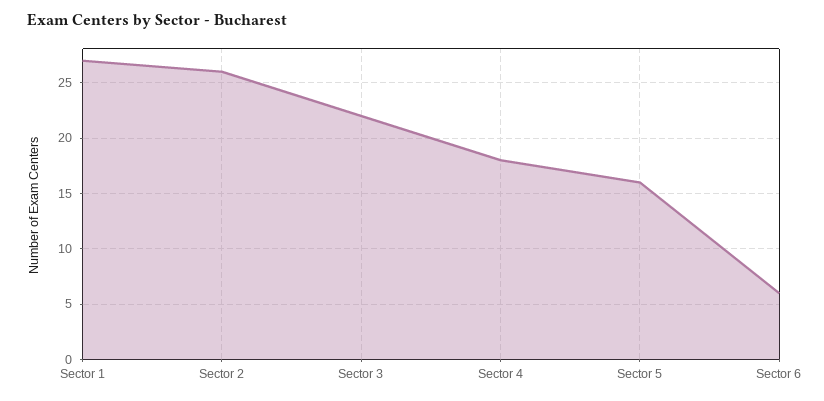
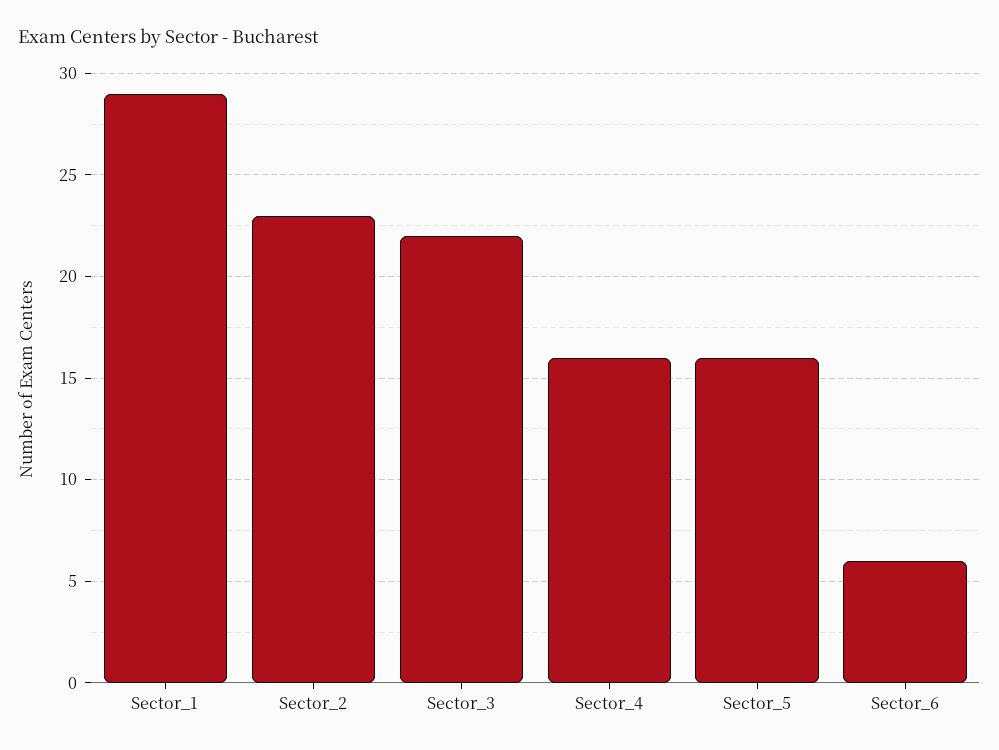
Sector 1: 27 -> 29
Sector 2: 26 -> 23
Sector 4: 18 -> 16

